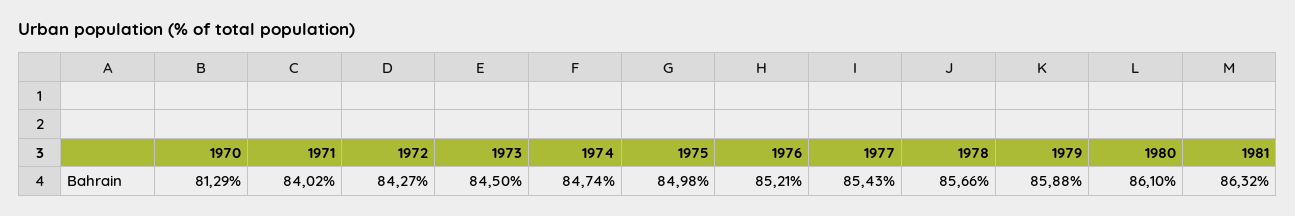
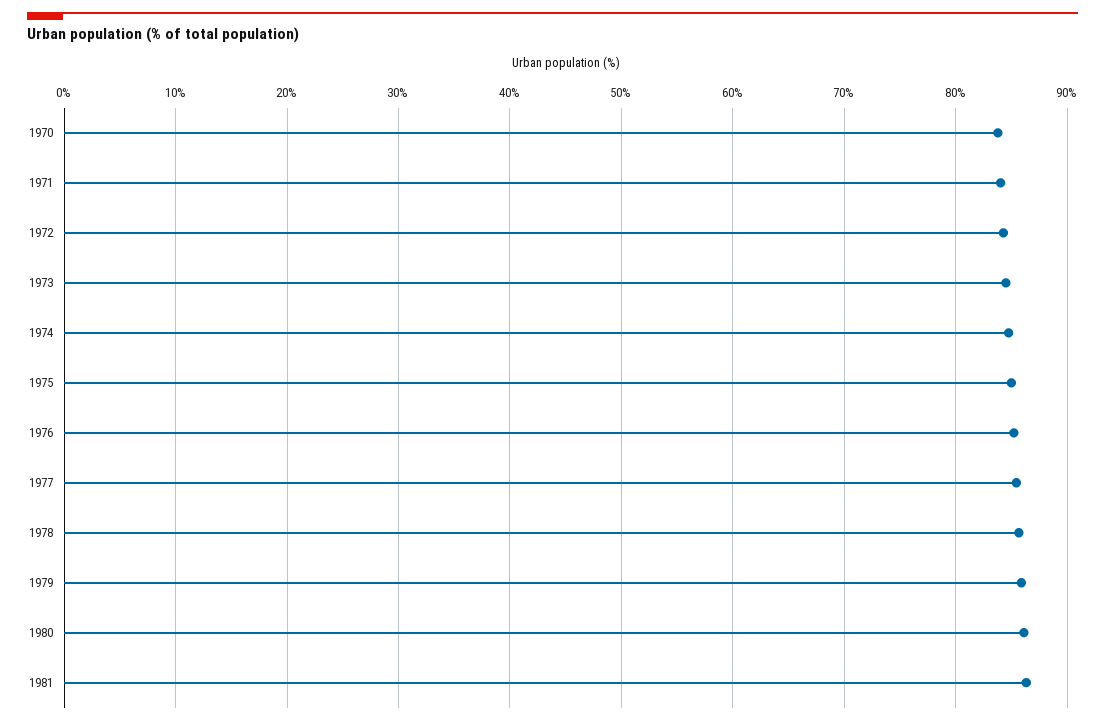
1970: 81.29 -> 84

